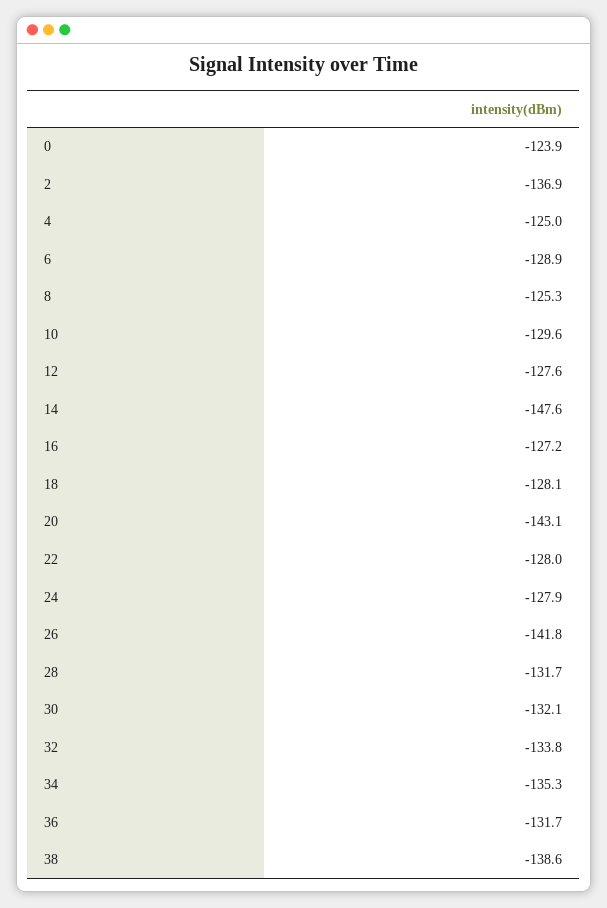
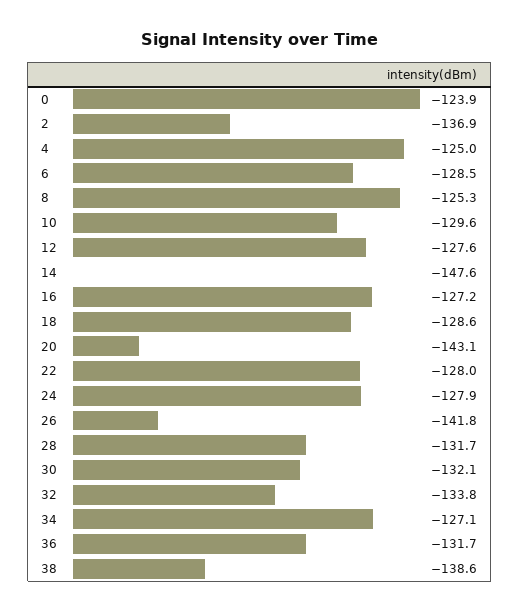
6: -128.9 -> -128.5
18: -128.1 -> -128.6
34: -135.3 -> -127.1

